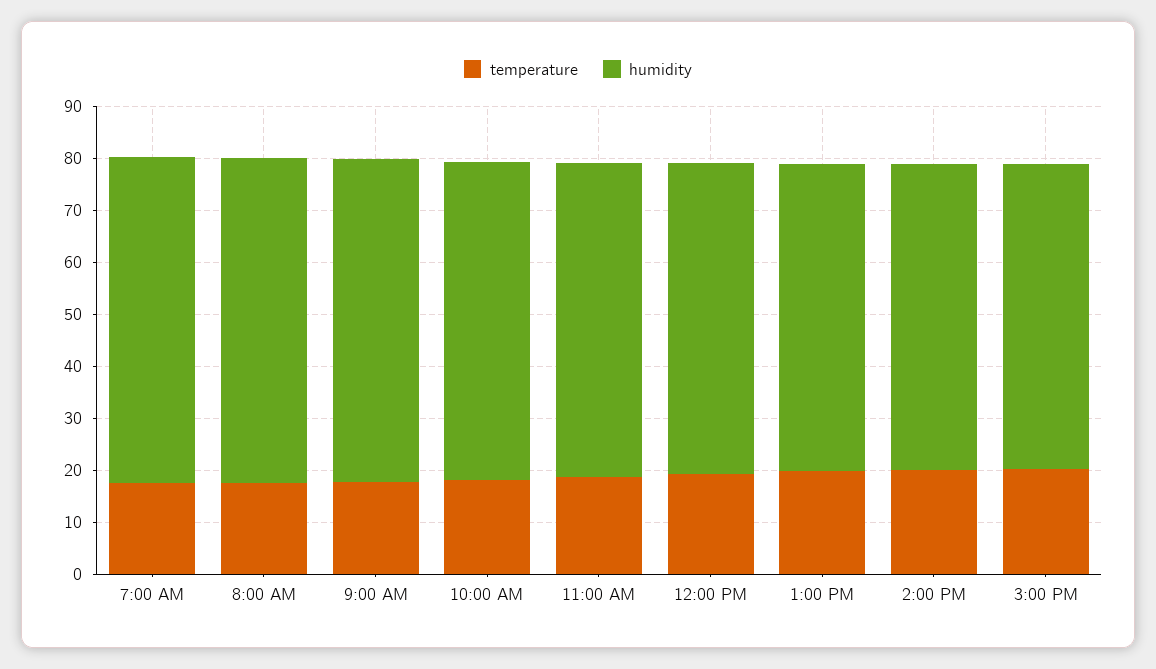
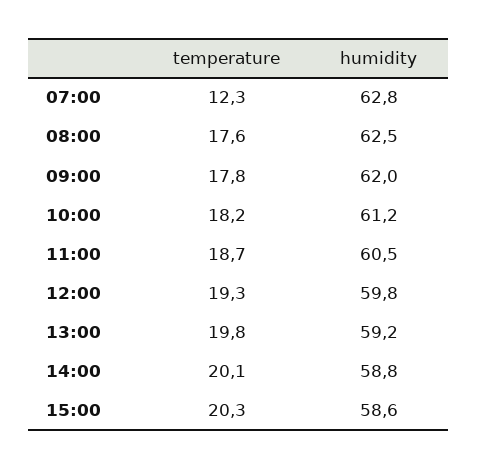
temperature, 7:00 AM: 18 -> 12.3

